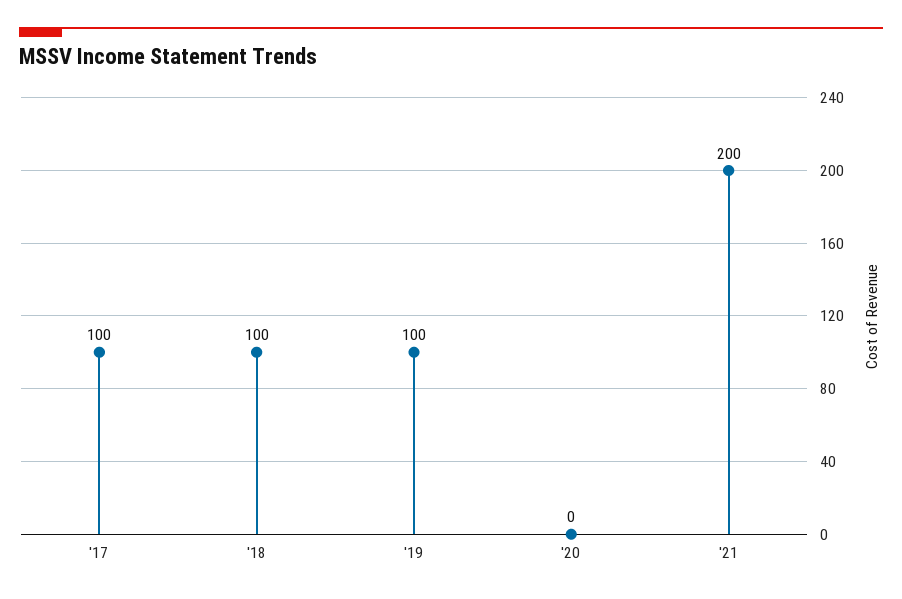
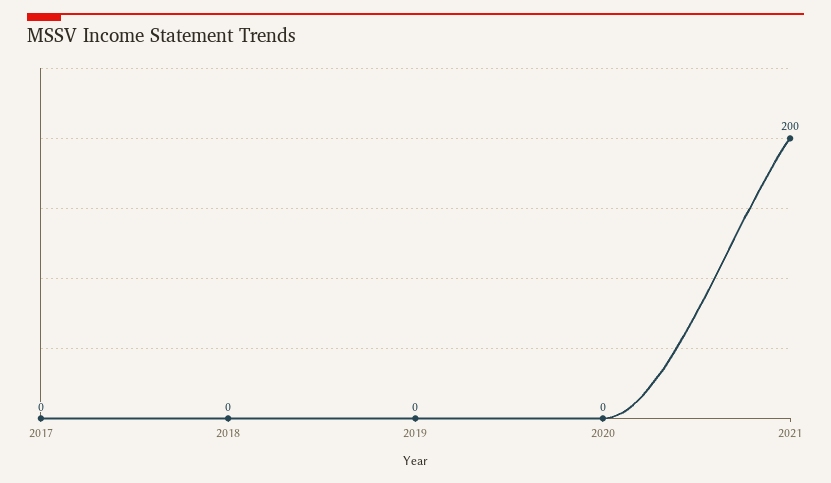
'17: 100 -> 0
'18: 100 -> 0
'19: 100 -> 0

